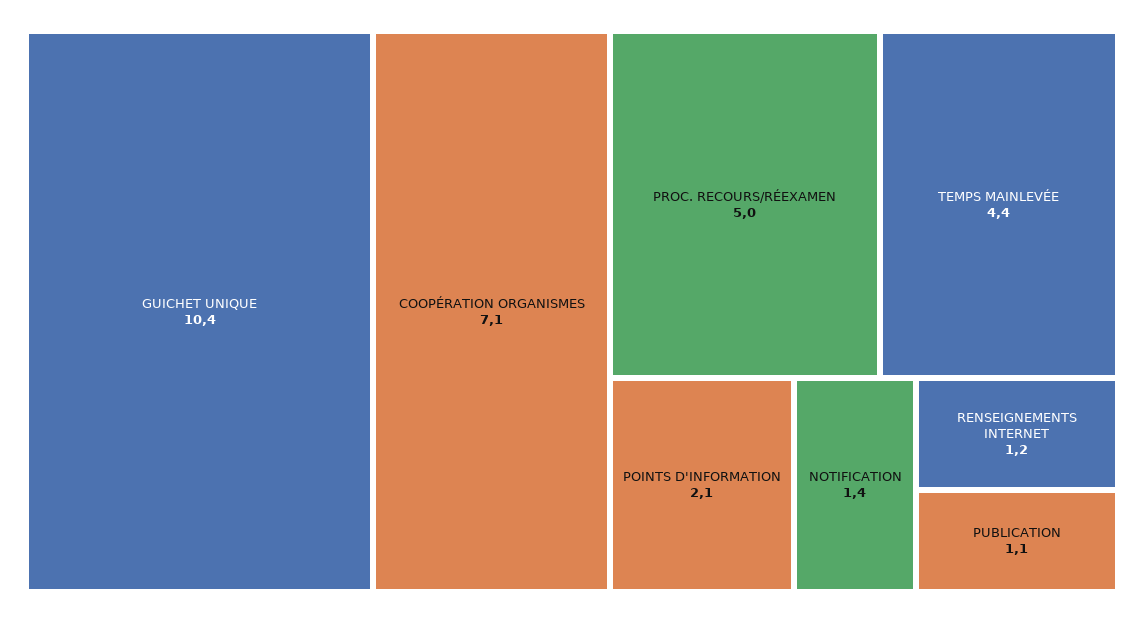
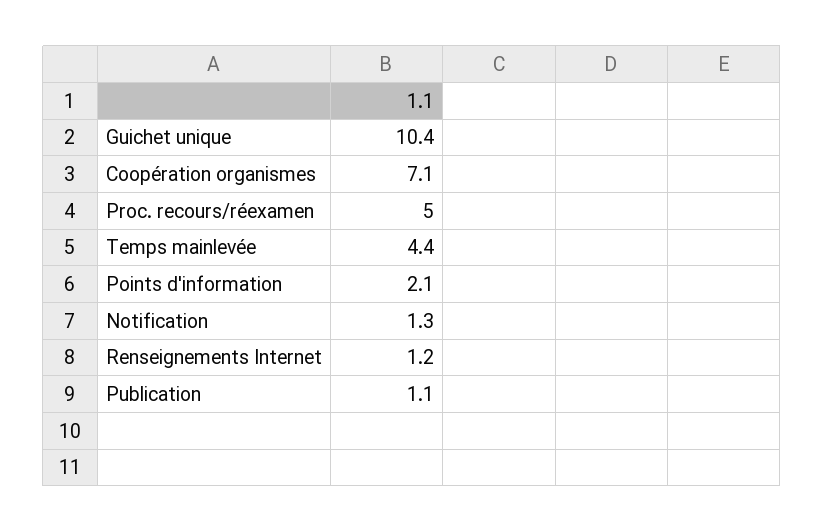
NOTIFICATION: 1.4 -> 1.3

